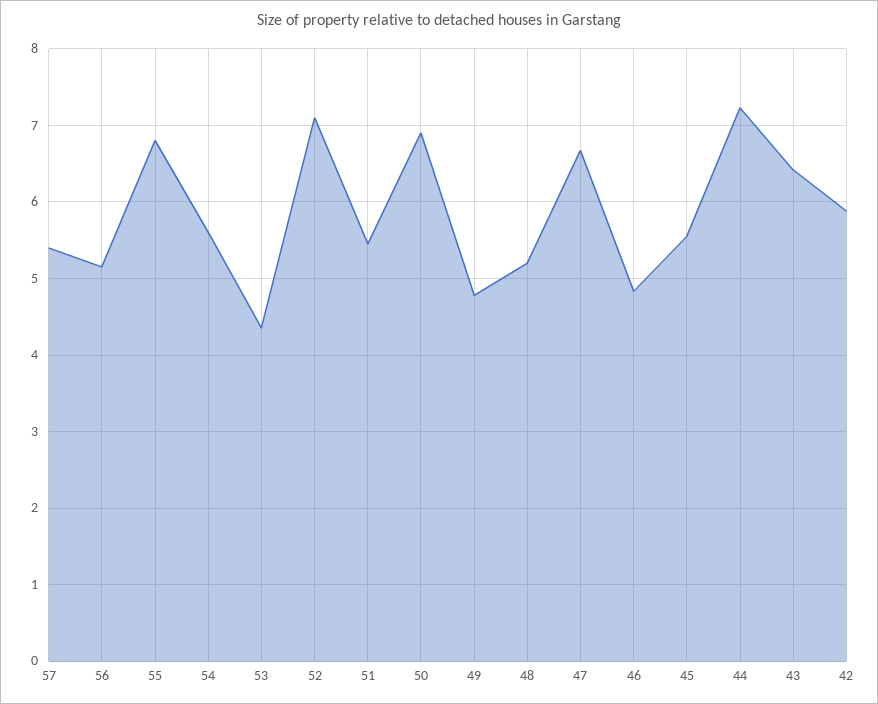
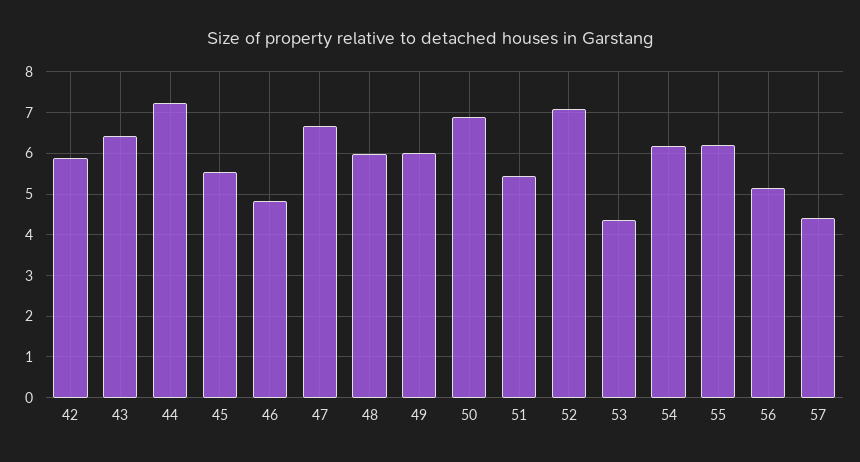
57: 5.4 -> 4.4
55: 6.8 -> 6.2
54: 5.6 -> 6.2
49: 4.8 -> 6
48: 5.2 -> 6

